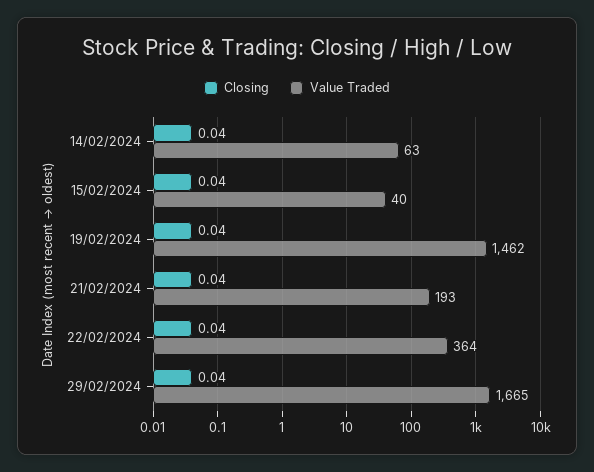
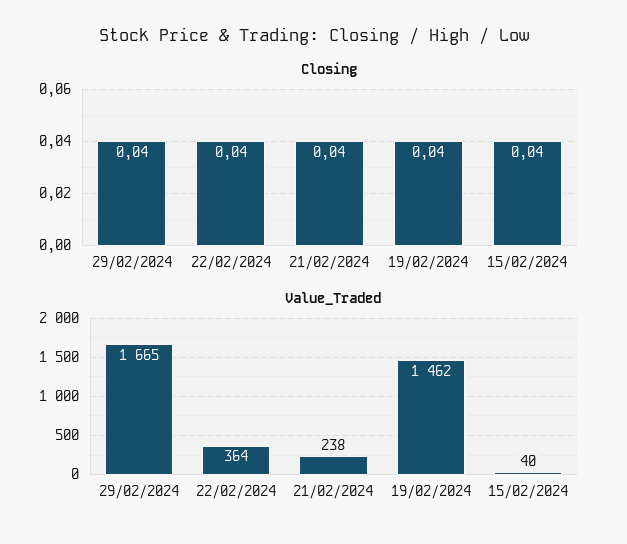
Closing, 14/02/2024: 0.04 -> none
Value Traded, 14/02/2024: 63 -> none
Value Traded, 21/02/2024: 193 -> 238

